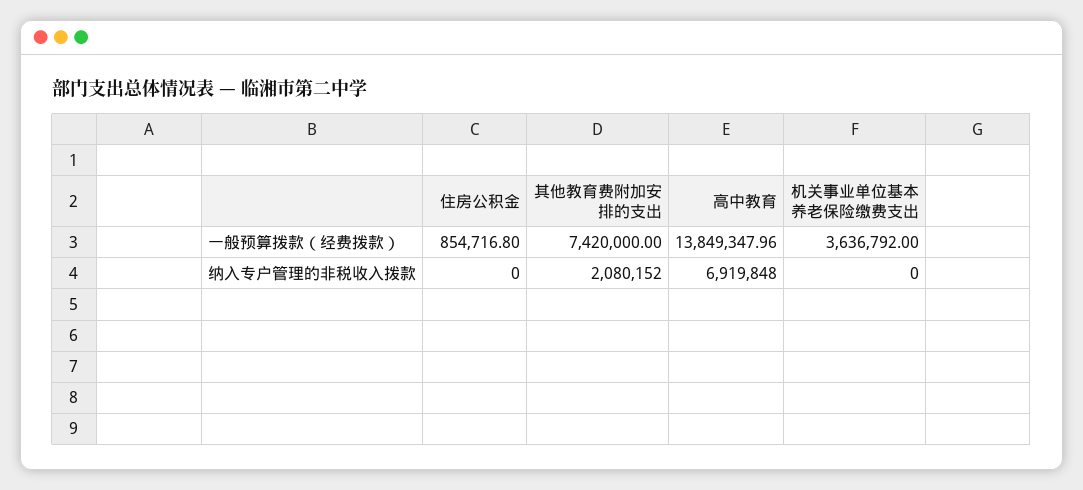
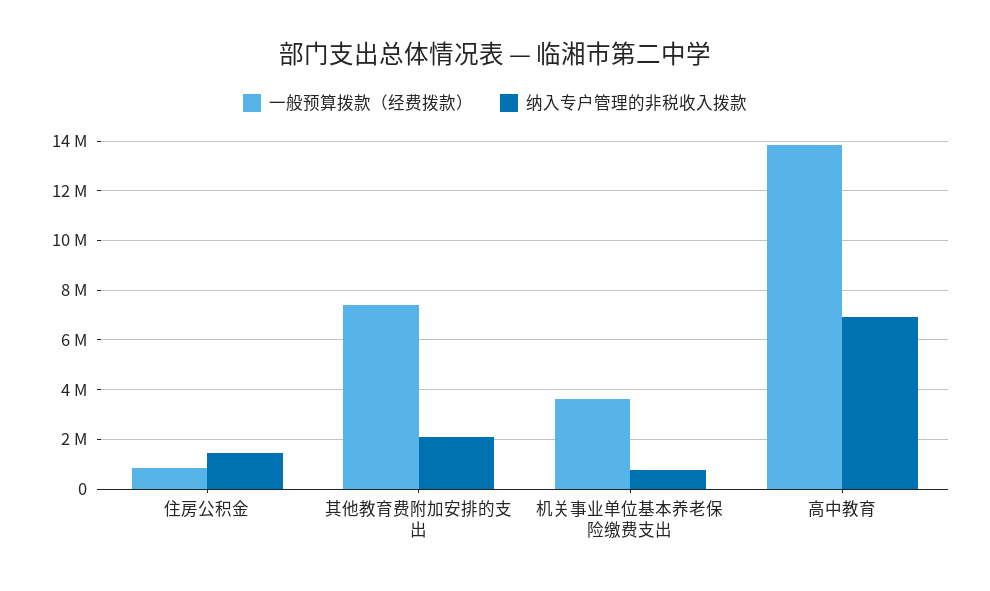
纳入专户管理的非税收入拨款, 住房公积金: 0 -> 1500000
纳入专户管理的非税收入拨款, 机关事业单位基本养老保险缴费支出: 0 -> 750000

